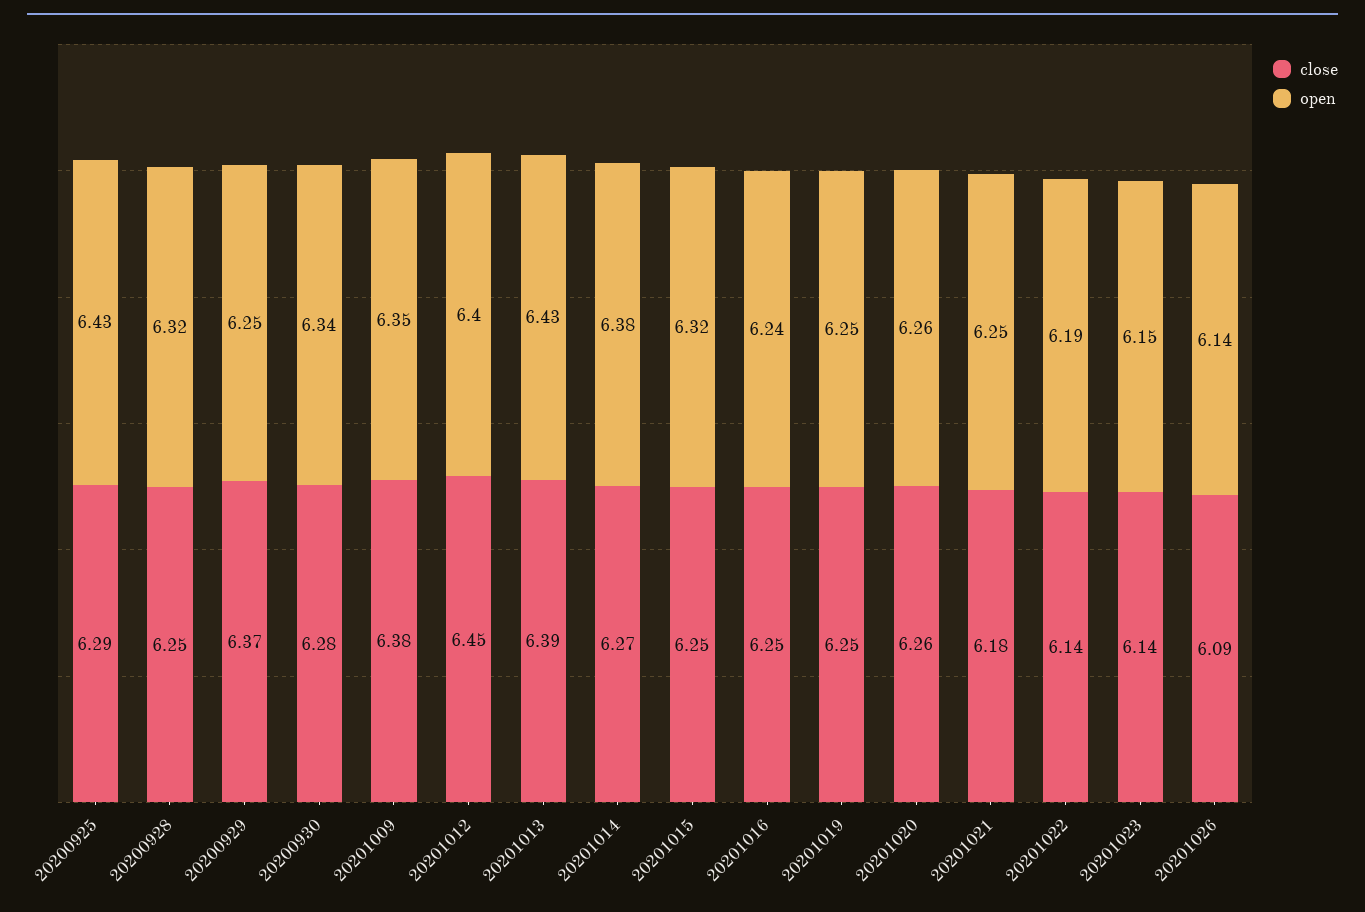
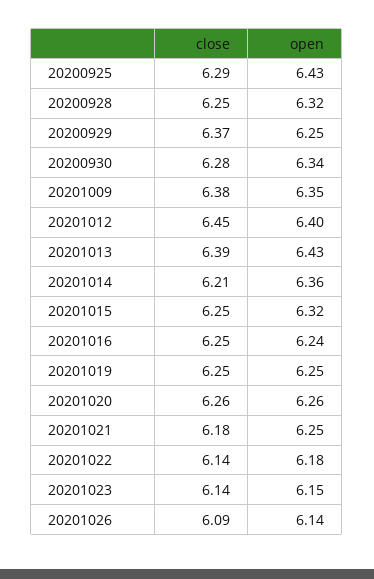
close, 20201014: 6.27 -> 6.21
open, 20201014: 6.38 -> 6.36
open, 20201022: 6.19 -> 6.18

